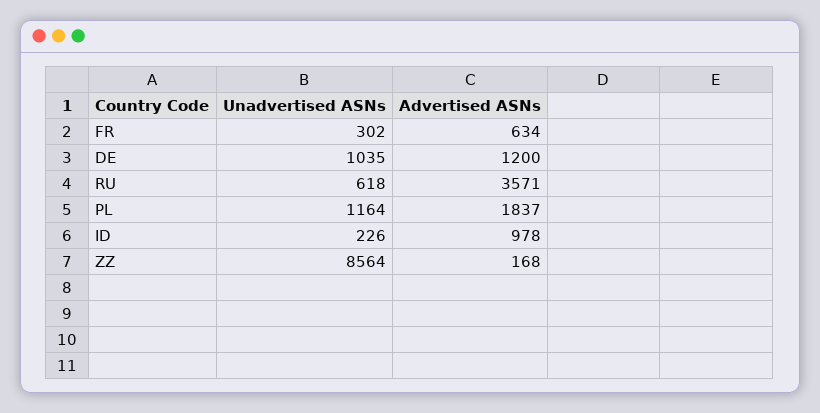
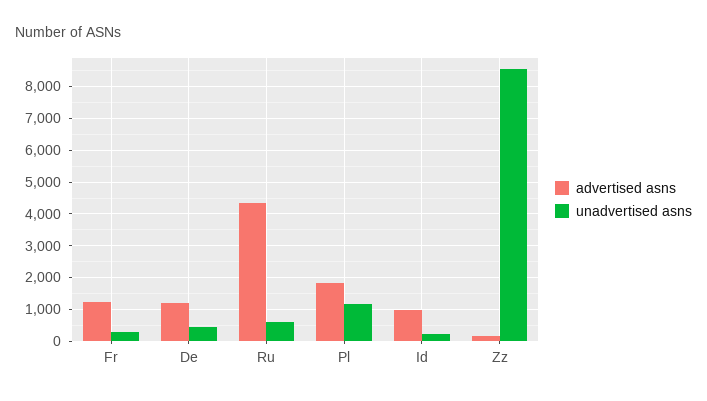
Advertised ASNs, FR: 634 -> 1200
Unadvertised ASNs, DE: 1035 -> 400
Advertised ASNs, RU: 3571 -> 4400

